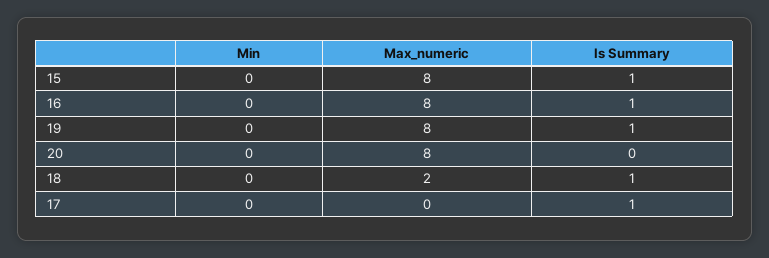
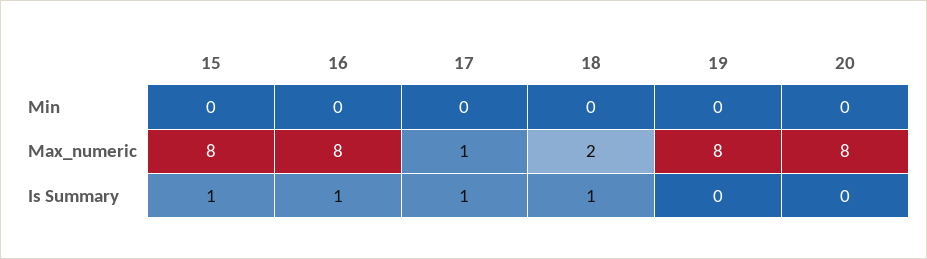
Is Summary, 19: 1 -> 0
Max_numeric, 17: 0 -> 1

